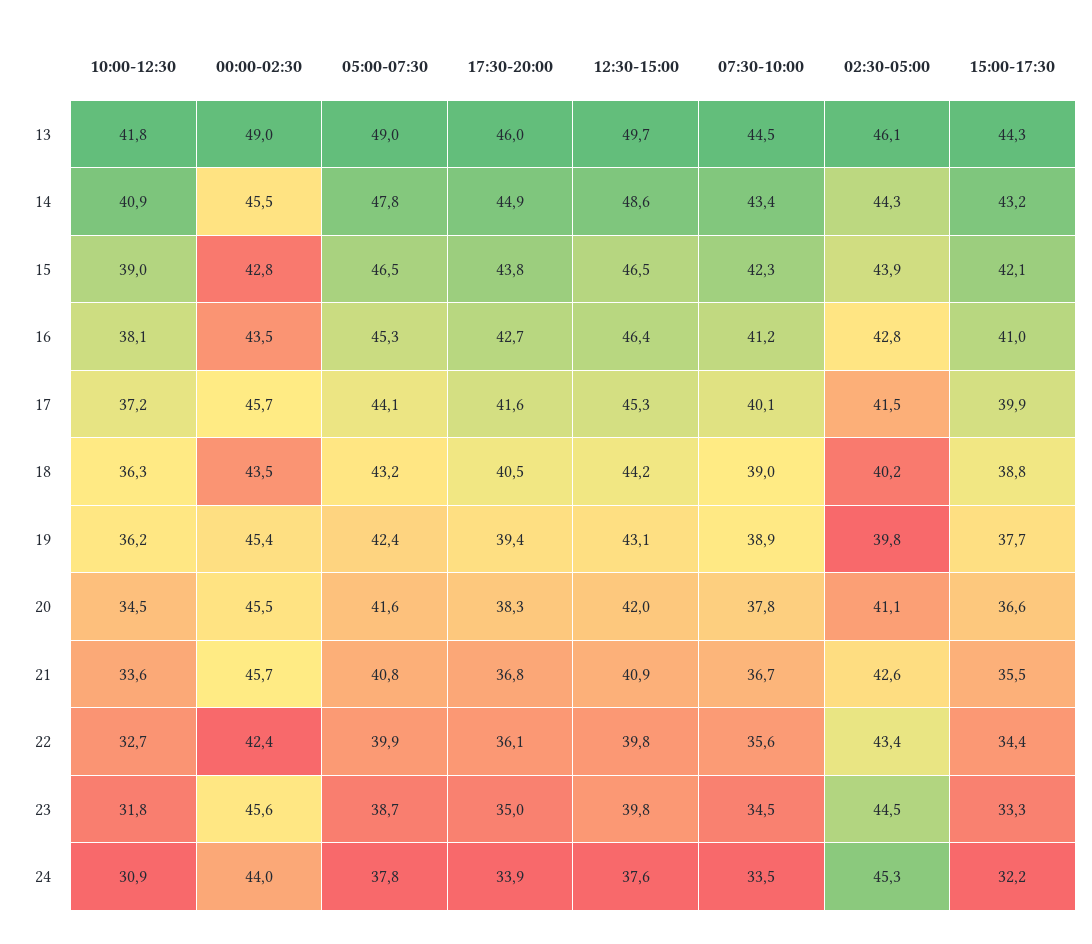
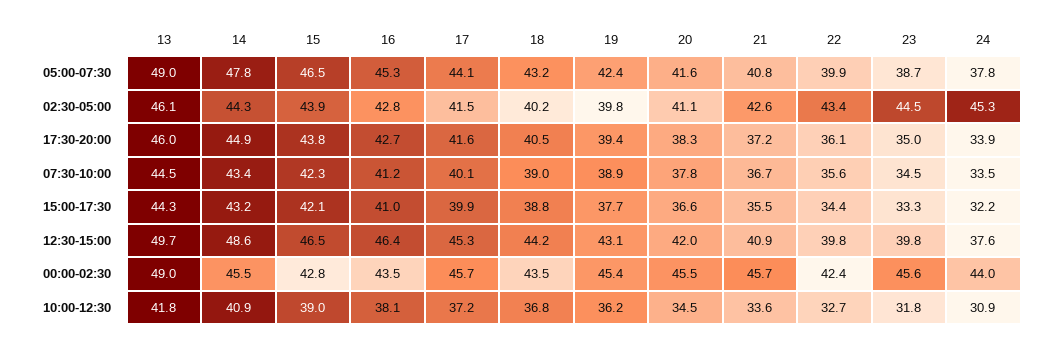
10:00-12:30, 18: 36.3 -> 36.8
17:30-20:00, 21: 36.8 -> 37.2

